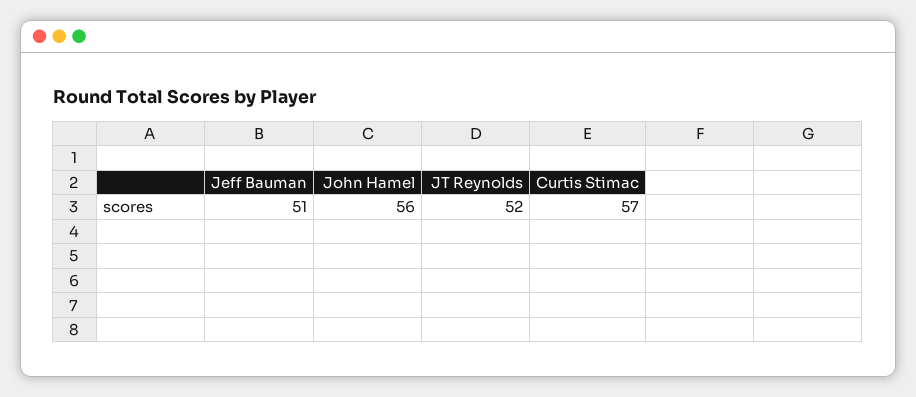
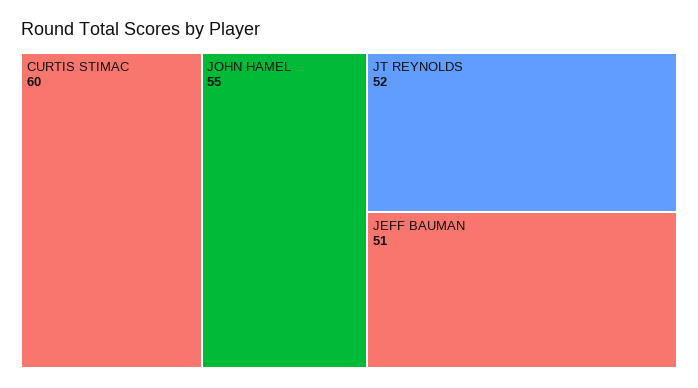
John Hamel: 56 -> 55
Curtis Stimac: 57 -> 60

